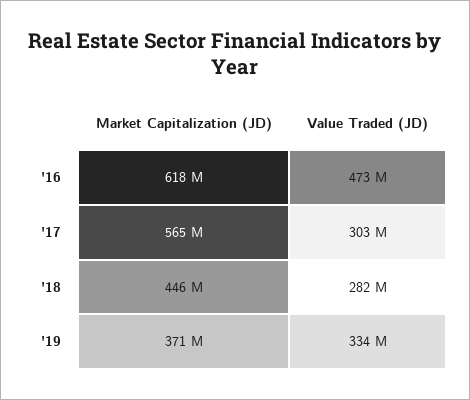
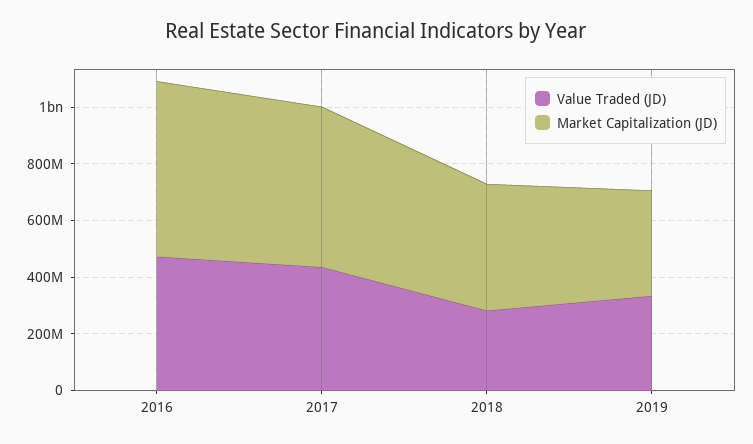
Value Traded (JD), '17: 303000000 -> 450000000

